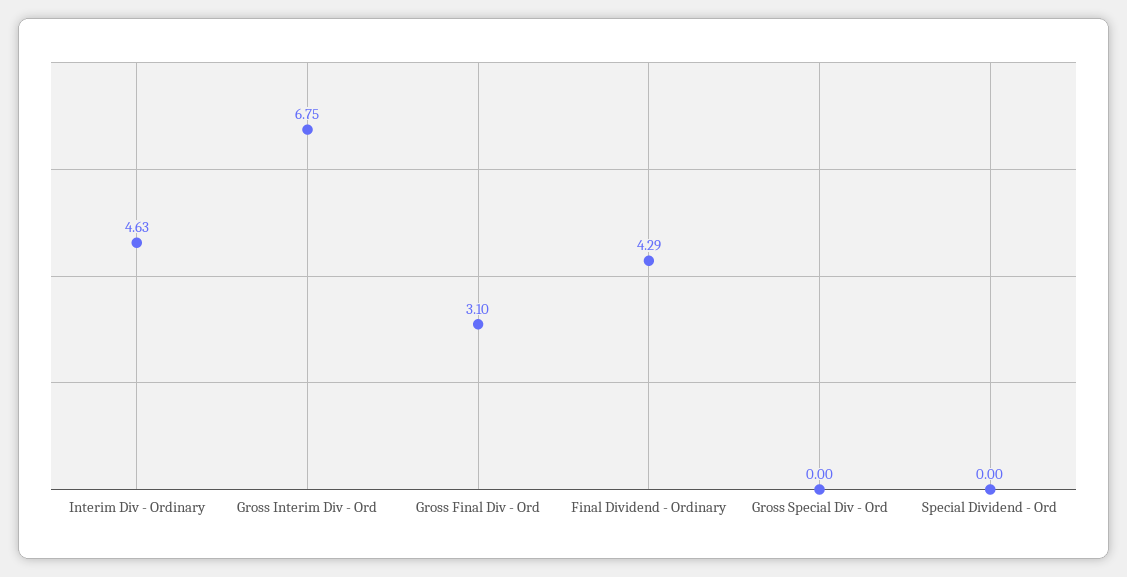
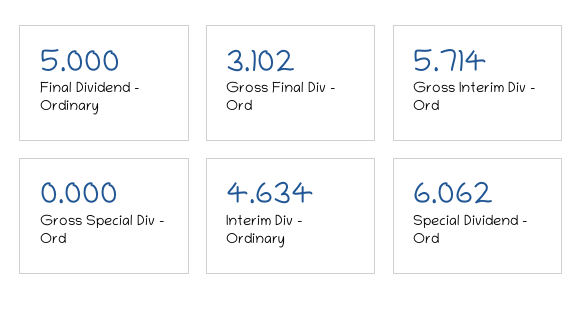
Gross Interim Div - Ord: 6.75 -> 5.714
Final Dividend - Ordinary: 4.29 -> 5
Special Dividend - Ord: 0 -> 6.062

